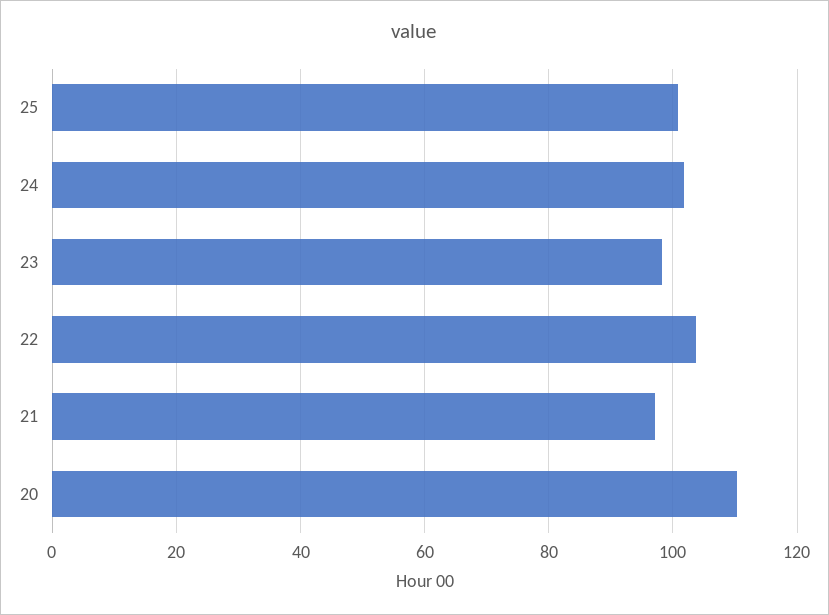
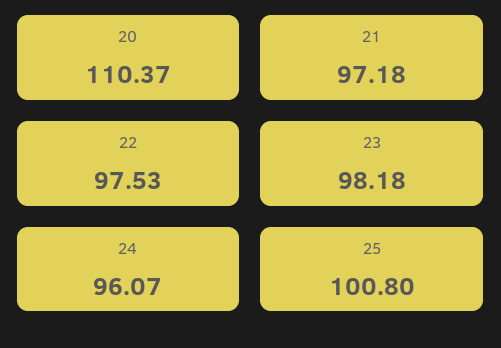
24: 102 -> 96.07
22: 104 -> 97.53

